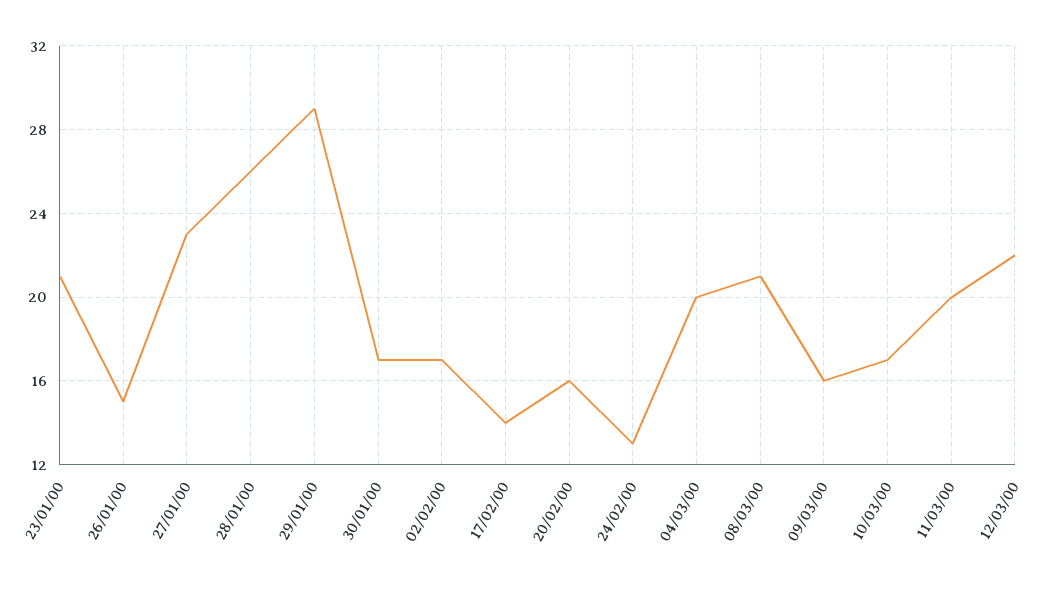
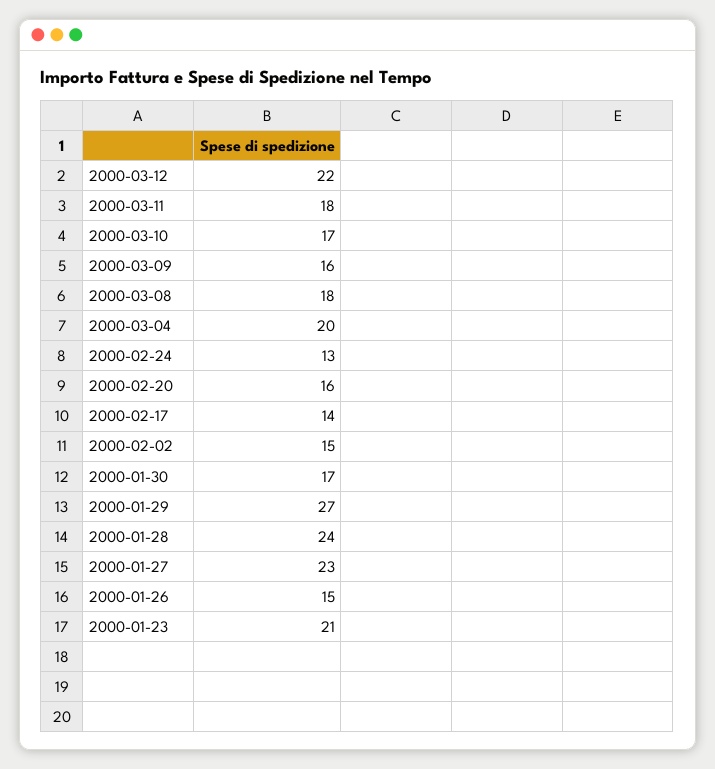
28/01/00: 26 -> 24
29/01/00: 29 -> 27
02/02/00: 17 -> 15
08/03/00: 21 -> 18
11/03/00: 20 -> 18

